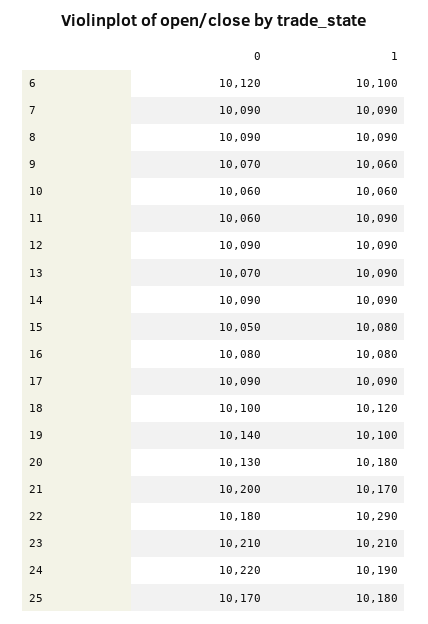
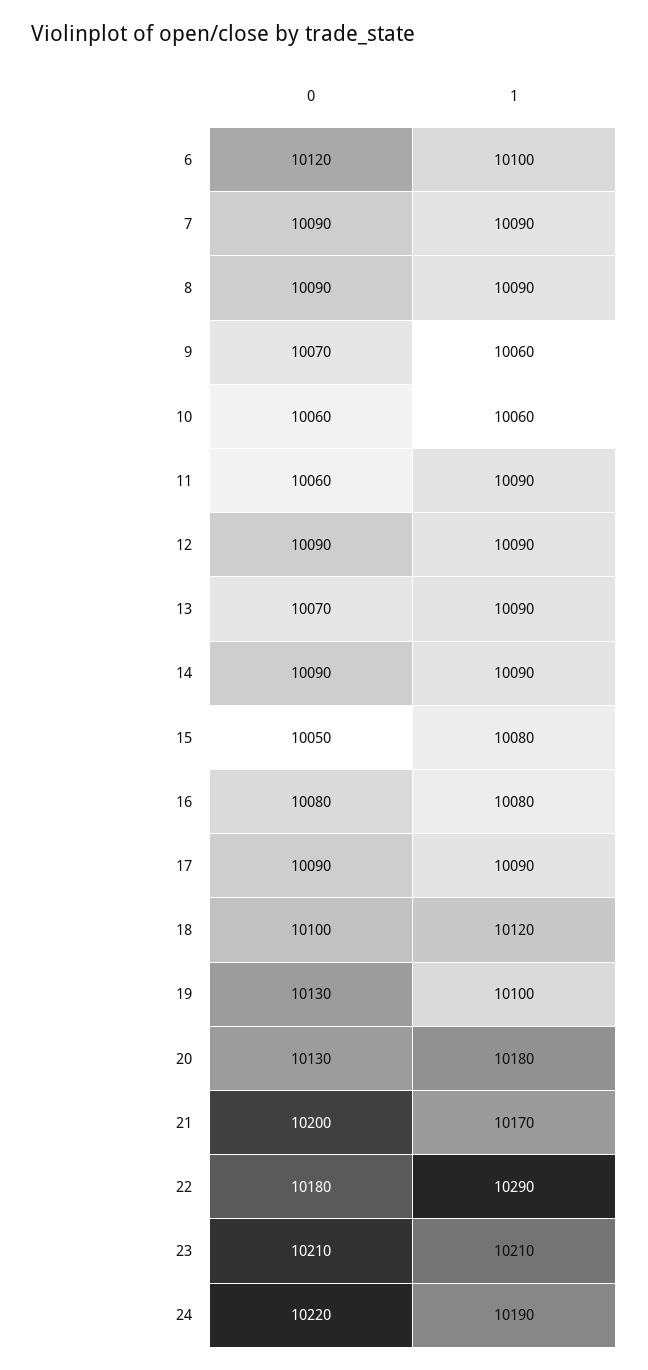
0, 19: 10140 -> 10130
0, 25: 10170 -> none
1, 25: 10180 -> none

